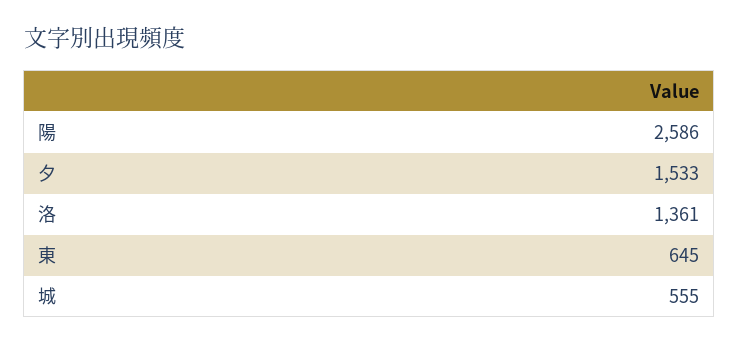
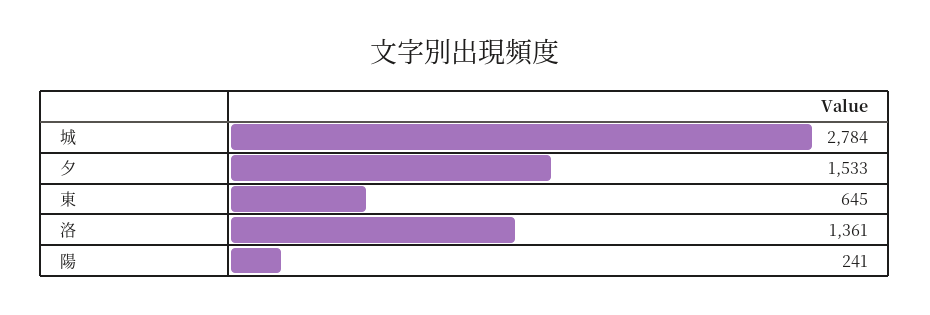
陽: 2586 -> 241
城: 555 -> 2784

